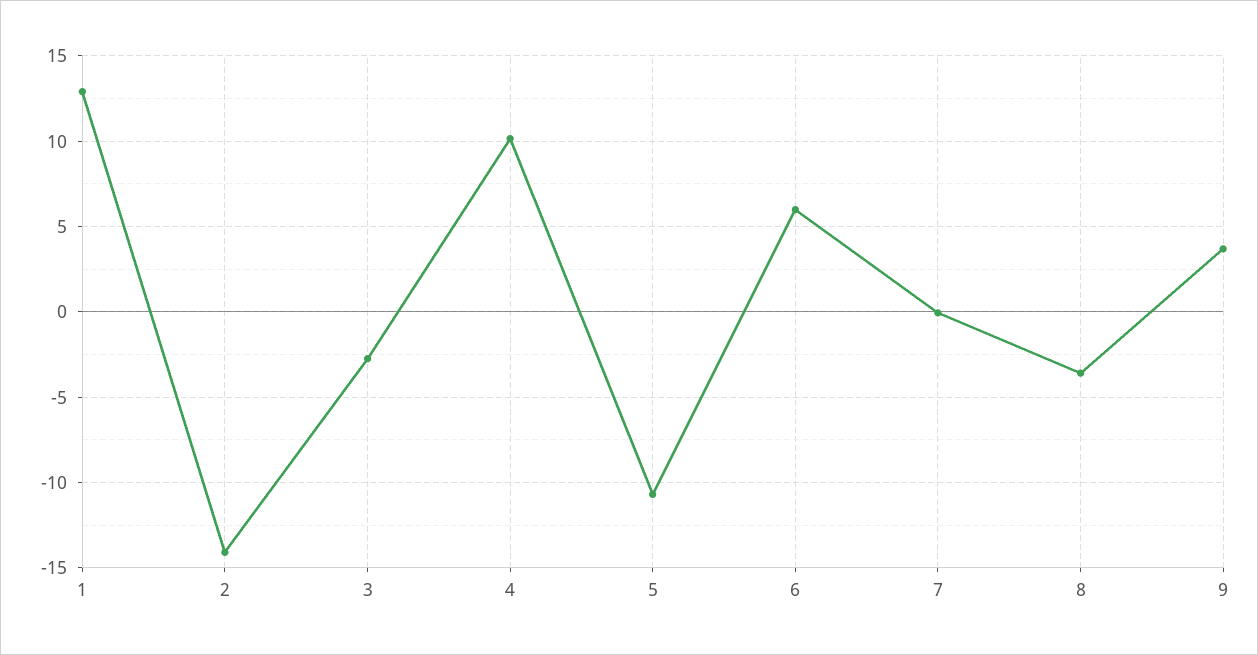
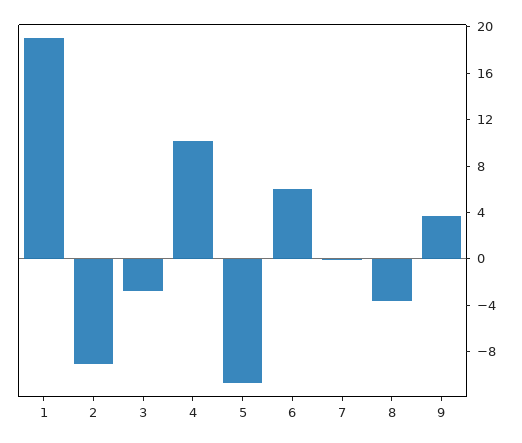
1: 13 -> 19
2: -14 -> -9

